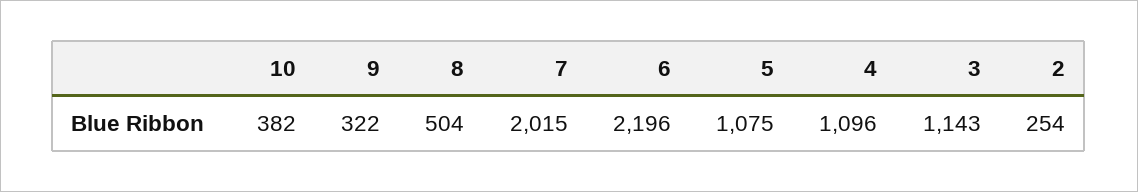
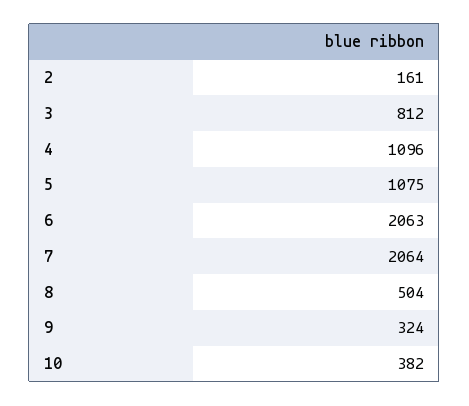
9: 322 -> 324
7: 2015 -> 2064
6: 2196 -> 2063
3: 1143 -> 812
2: 254 -> 161

